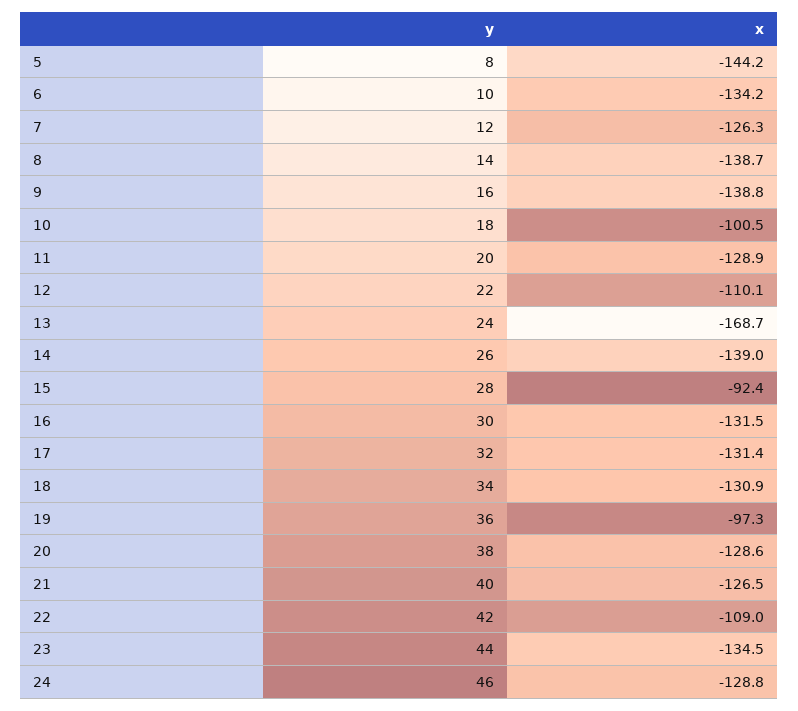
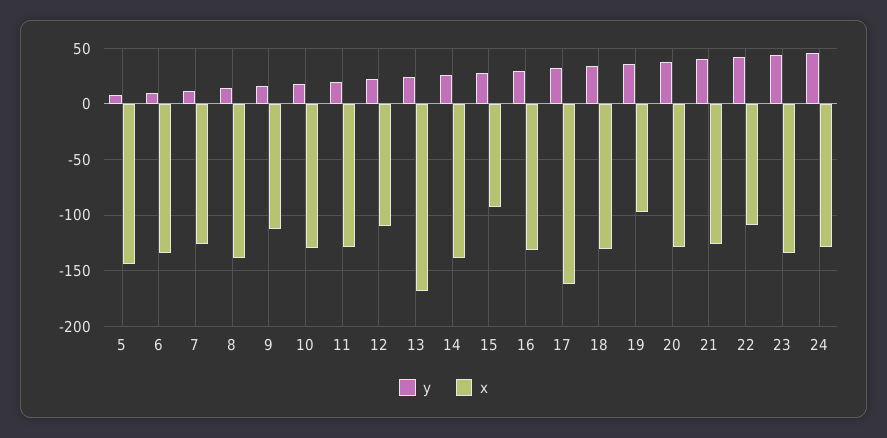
x, 9: -138.8 -> -110
x, 10: -100.5 -> -130
x, 17: -131.4 -> -160

